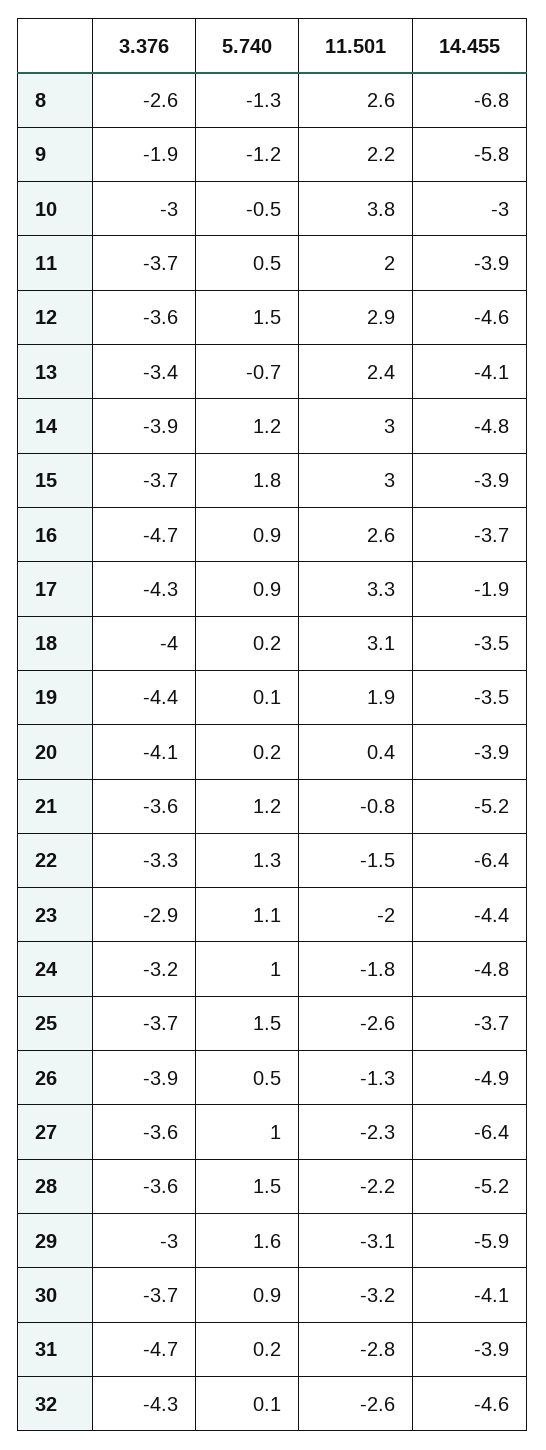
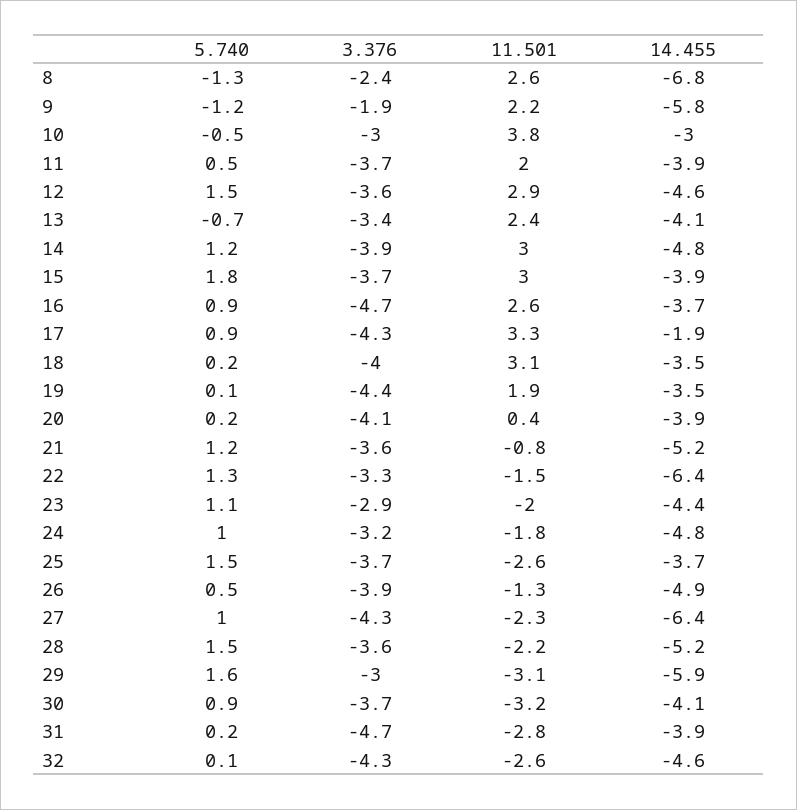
3.376, 8: -2.6 -> -2.4
3.376, 27: -3.6 -> -4.3

